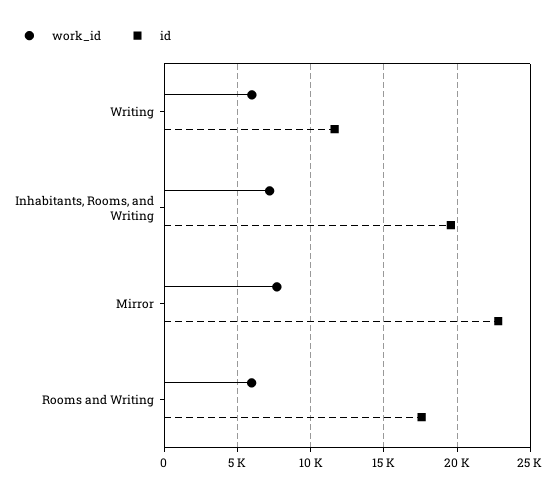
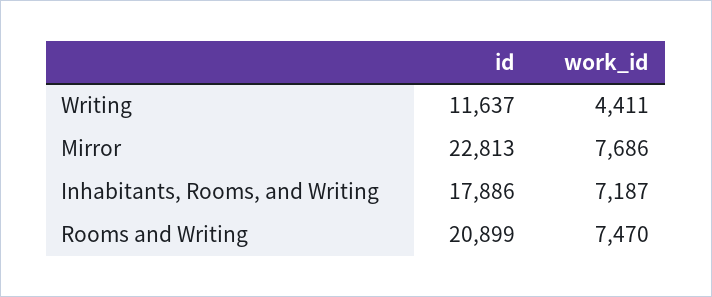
work_id, Writing: 6000 -> 4411
id, Inhabitants, Rooms, and Writing: 19500 -> 17886
work_id, Rooms and Writing: 6000 -> 7470
id, Rooms and Writing: 17500 -> 20899

